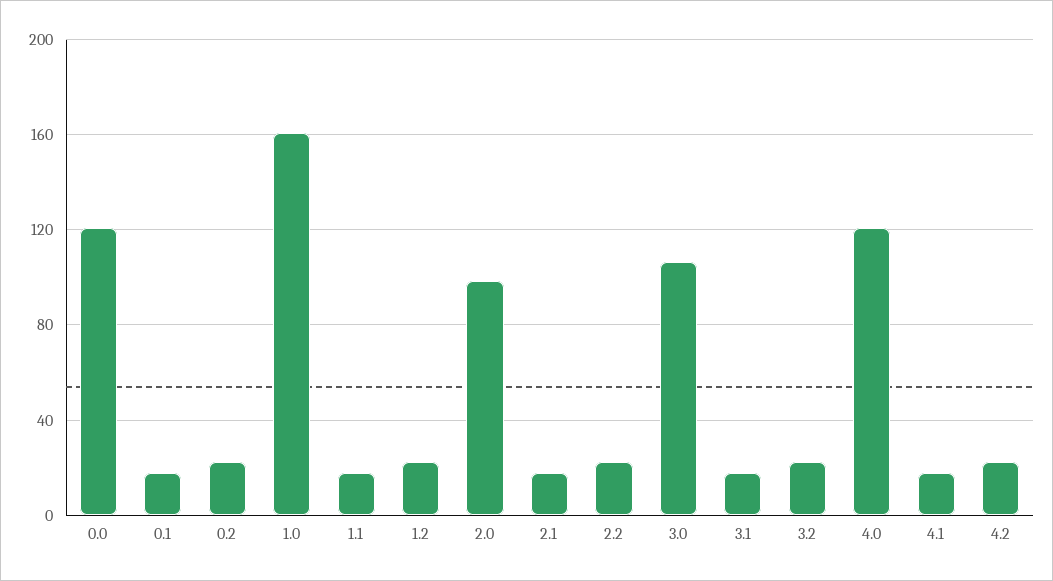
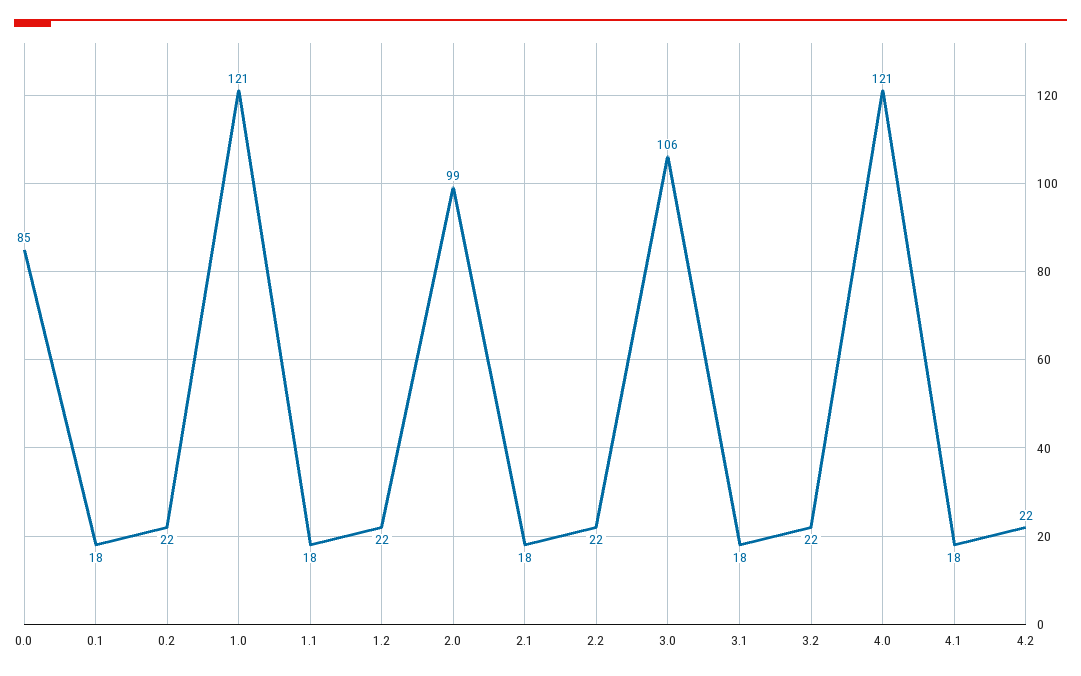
0.0: 120 -> 85
1.0: 160 -> 121

